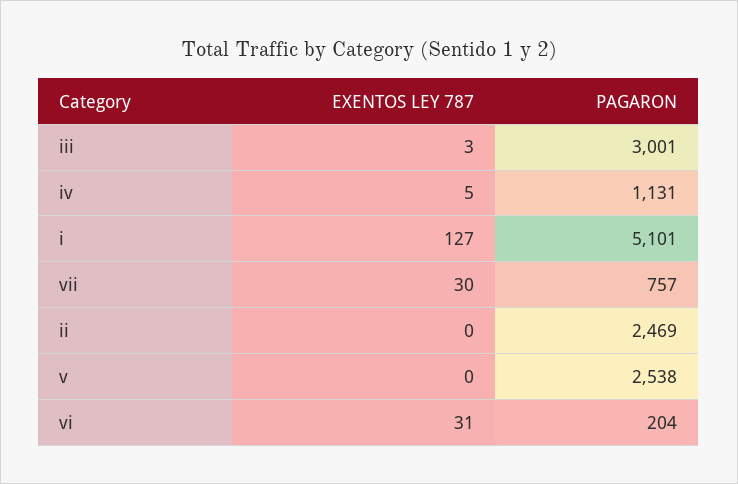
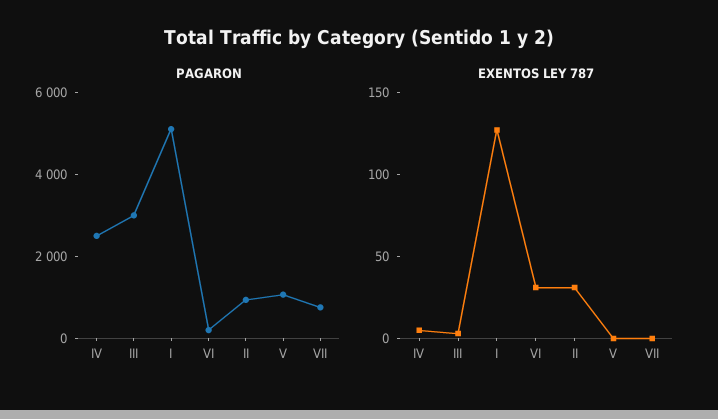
PAGARON, iv: 1131 -> 2500
EXENTOS LEY 787, vii: 30 -> 0
EXENTOS LEY 787, ii: 0 -> 30
PAGARON, ii: 2469 -> 1000
PAGARON, v: 2538 -> 1000

